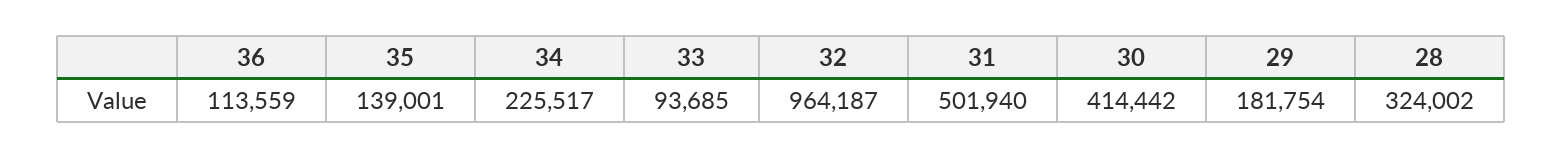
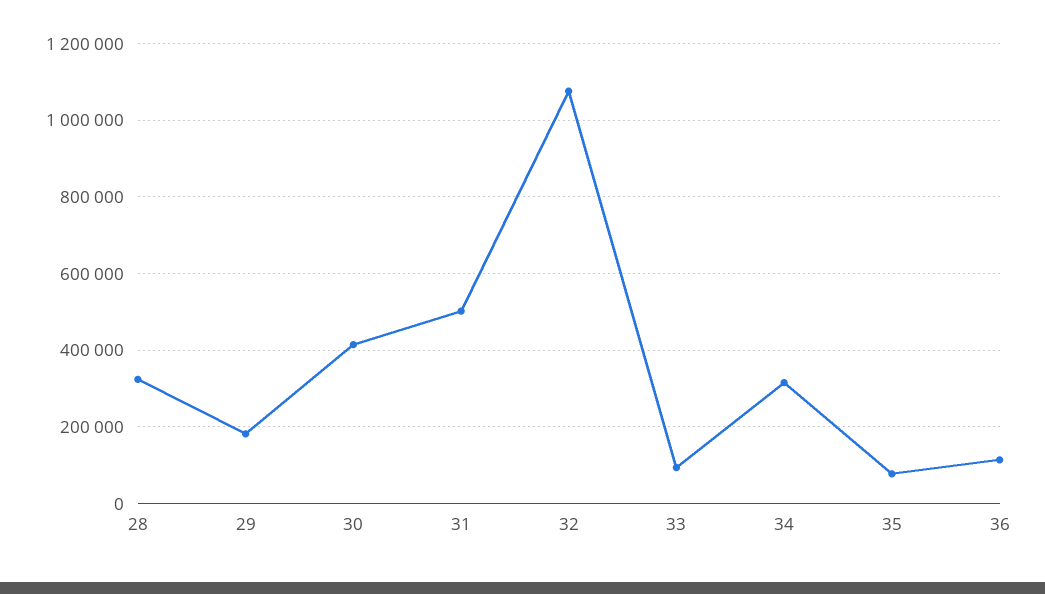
35: 139001 -> 80000
34: 225517 -> 320000
32: 964187 -> 1080000

